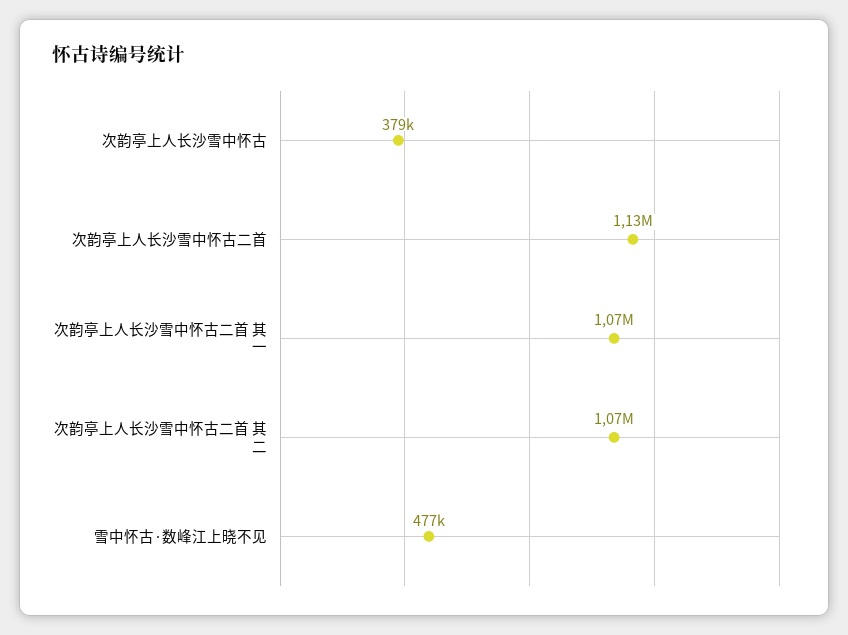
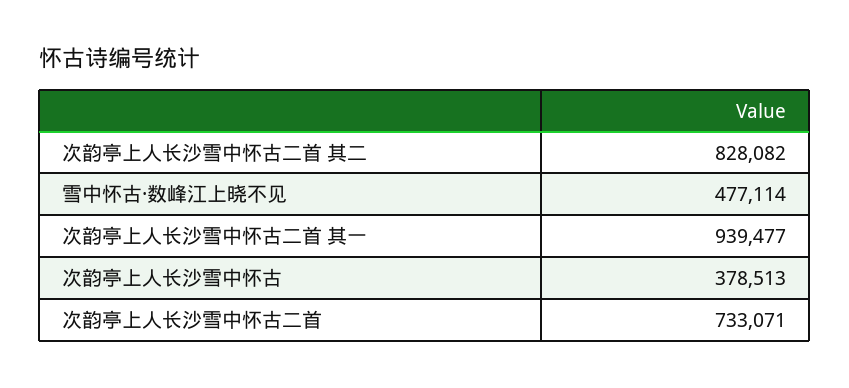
次韵亭上人长沙雪中怀古二首: 1130000 -> 733071
次韵亭上人长沙雪中怀古二首 其一: 1070000 -> 939477
次韵亭上人长沙雪中怀古二首 其二: 1070000 -> 828082

